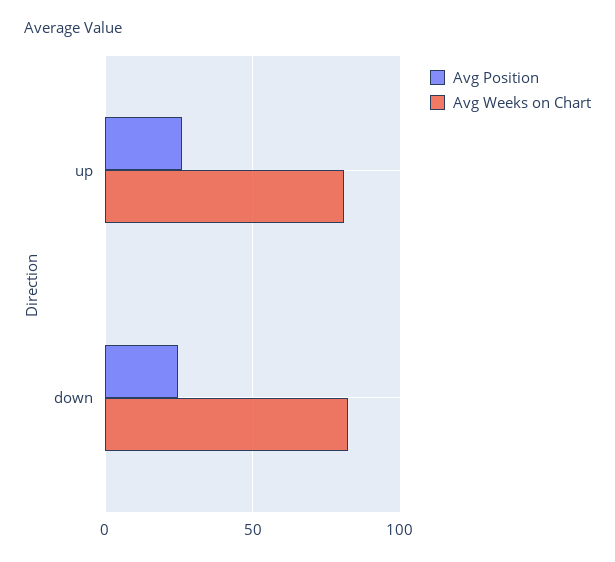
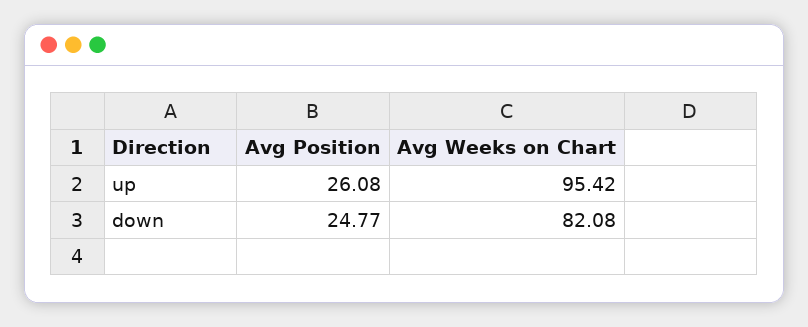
Avg Weeks on Chart, up: 80 -> 95.42

